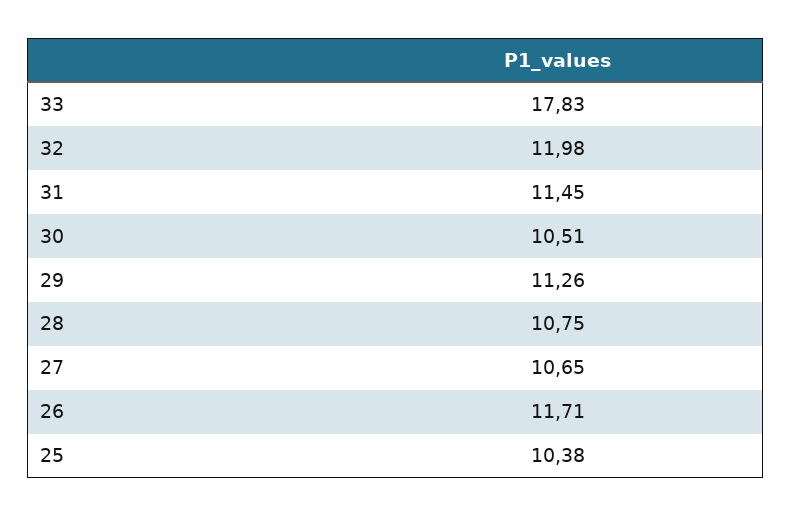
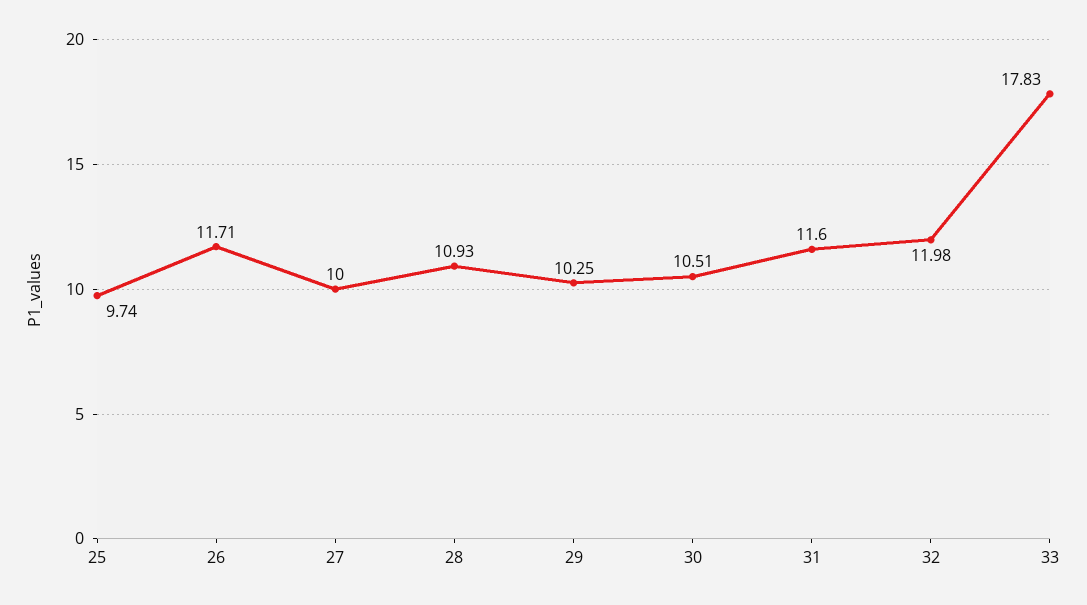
31: 11.45 -> 11.6
29: 11.26 -> 10.25
28: 10.75 -> 10.93
27: 10.65 -> 10
25: 10.38 -> 9.74

